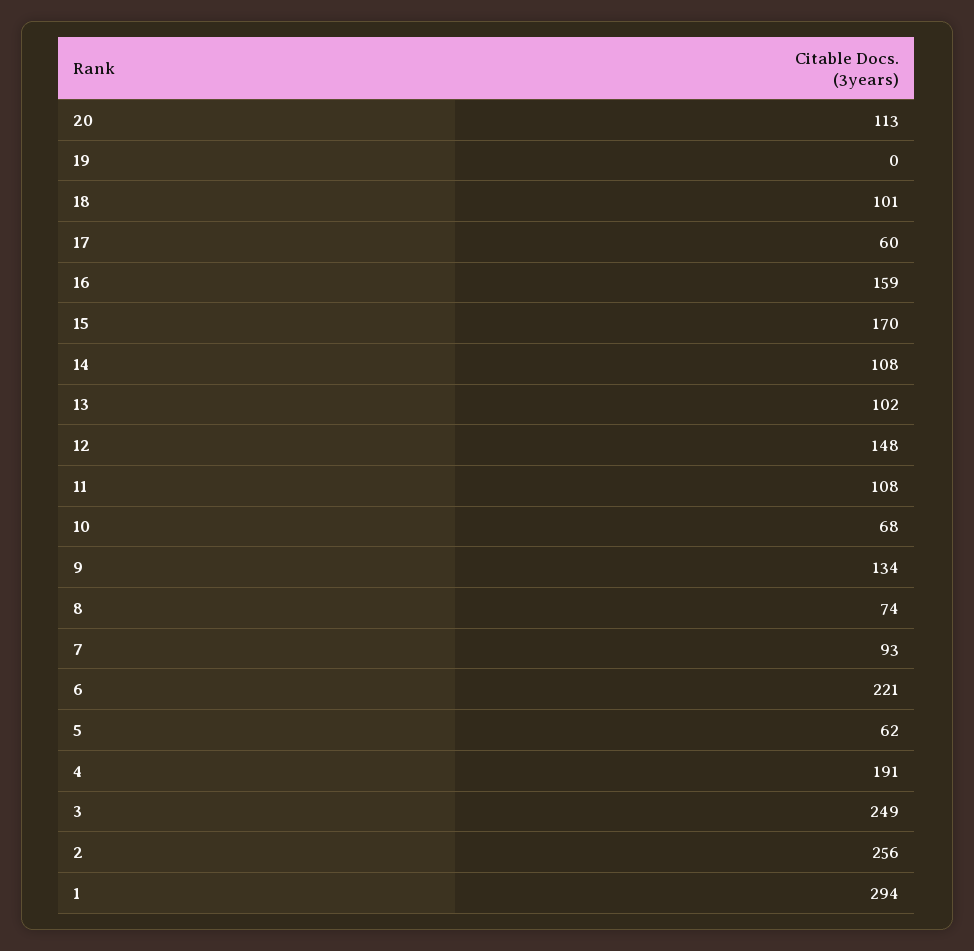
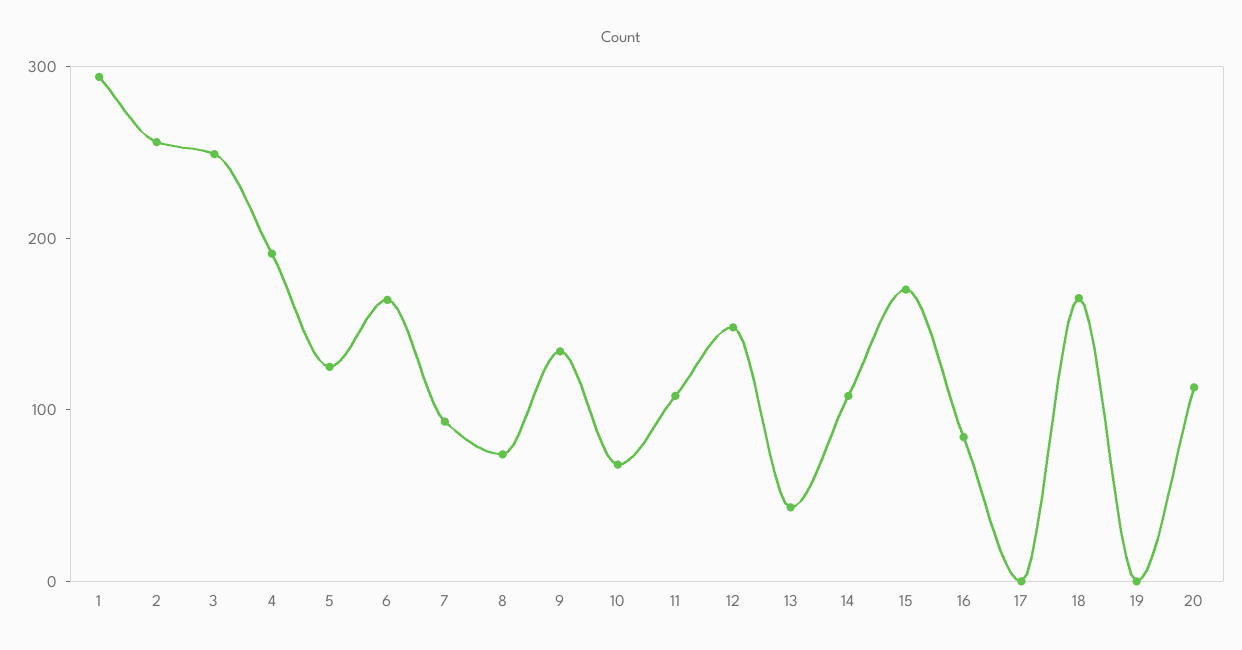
18: 101 -> 160
17: 60 -> 0
16: 159 -> 80
13: 102 -> 40
6: 221 -> 160
5: 62 -> 120

